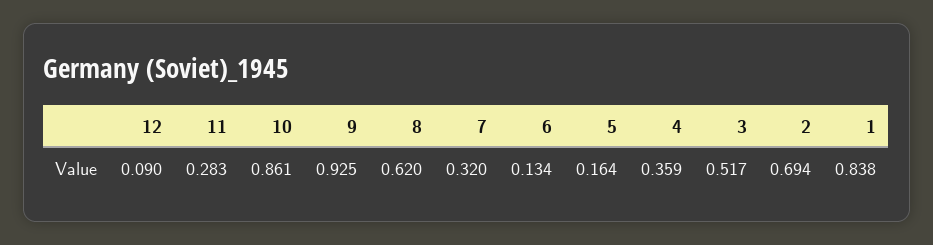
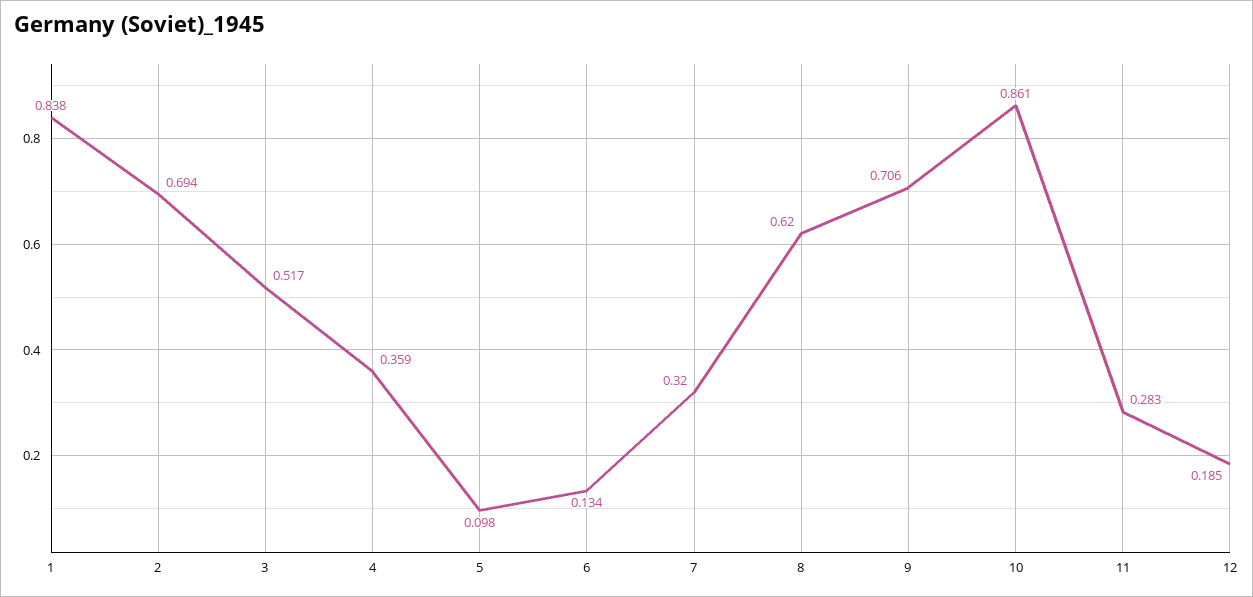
12: 0.09 -> 0.185
9: 0.925 -> 0.706
5: 0.164 -> 0.098

